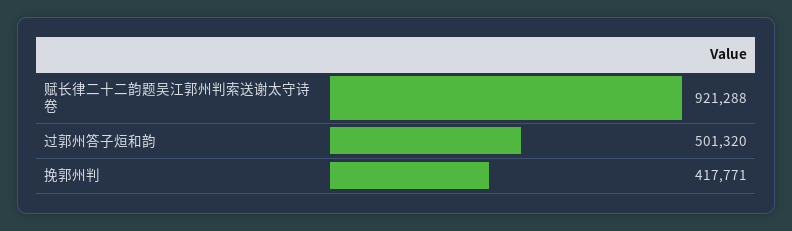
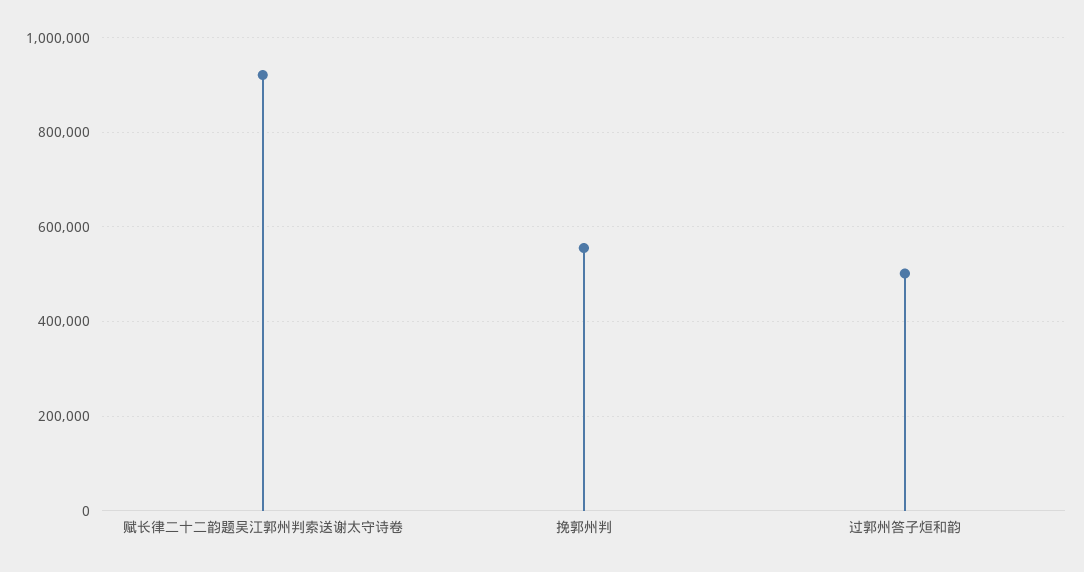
挽郭州判: 417771 -> 560000

